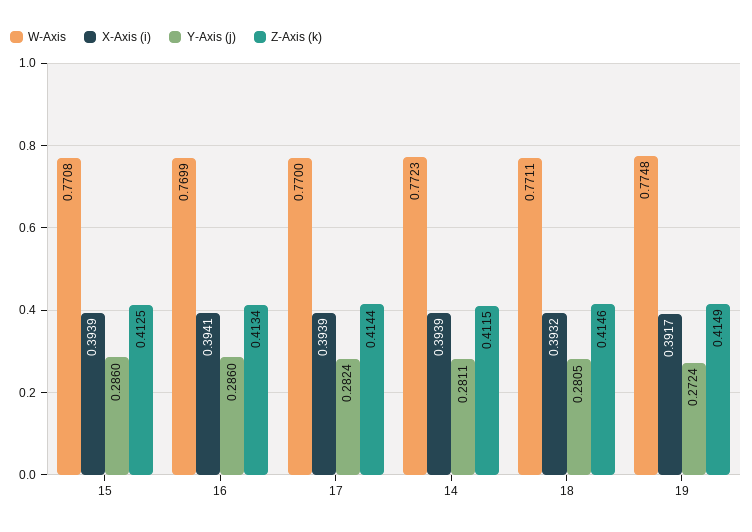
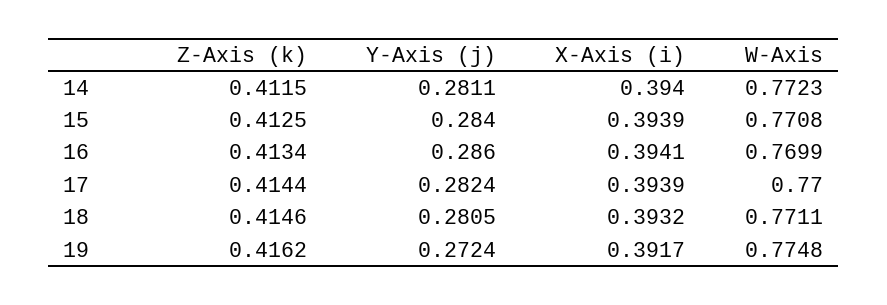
Y-Axis (j), 15: 0.286 -> 0.284
X-Axis (i), 14: 0.3939 -> 0.394
Z-Axis (k), 19: 0.4149 -> 0.4162

